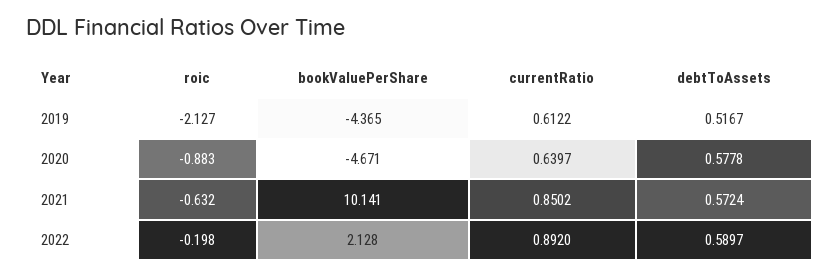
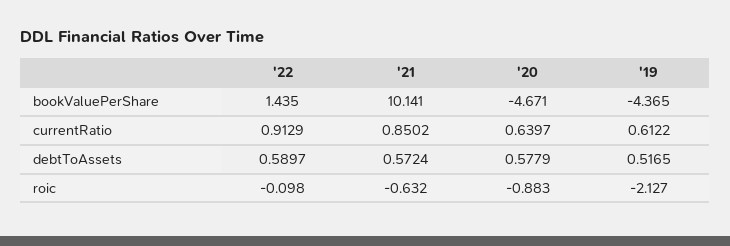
debtToAssets, 2019: 0.5167 -> 0.5165
debtToAssets, 2020: 0.5778 -> 0.5779
roic, 2022: -0.198 -> -0.098
bookValuePerShare, 2022: 2.128 -> 1.435
currentRatio, 2022: 0.892 -> 0.9129

